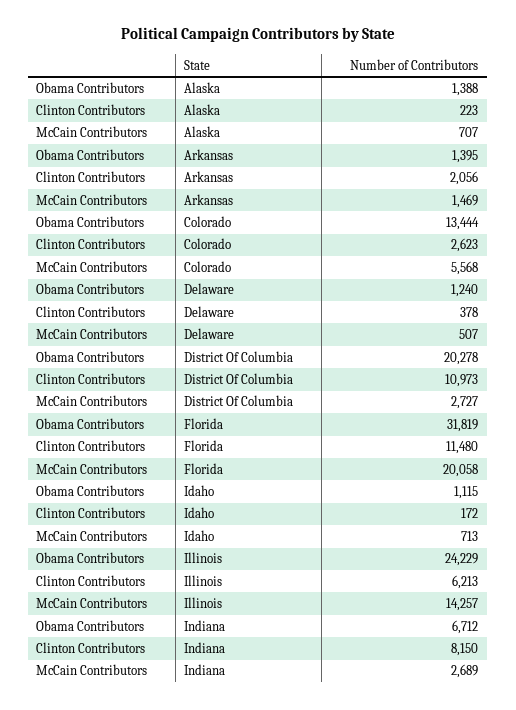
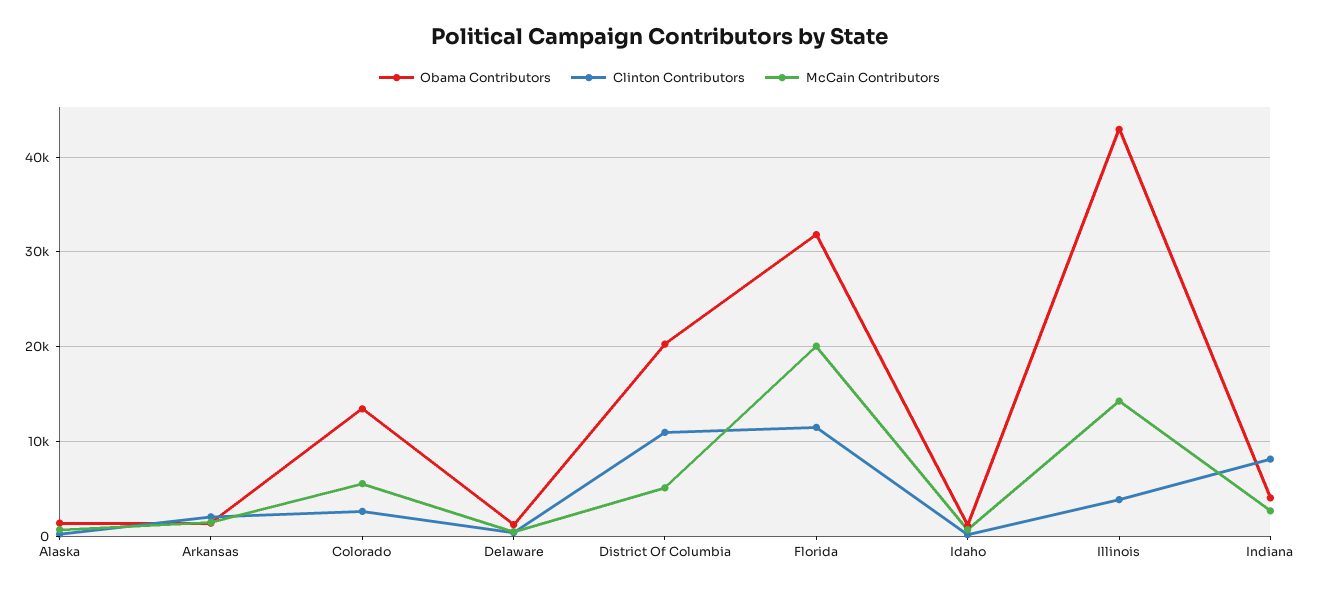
McCain Contributors, District Of Columbia: 2727 -> 5000
Obama Contributors, Illinois: 24229 -> 43000
Clinton Contributors, Illinois: 6213 -> 4000
Obama Contributors, Indiana: 6712 -> 4000

